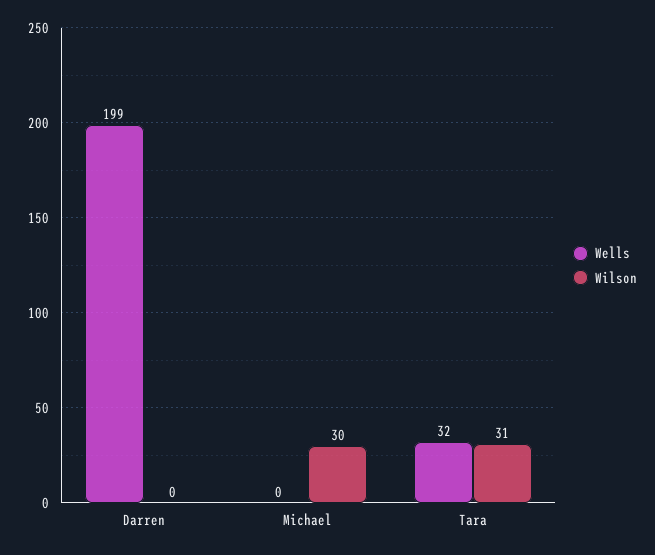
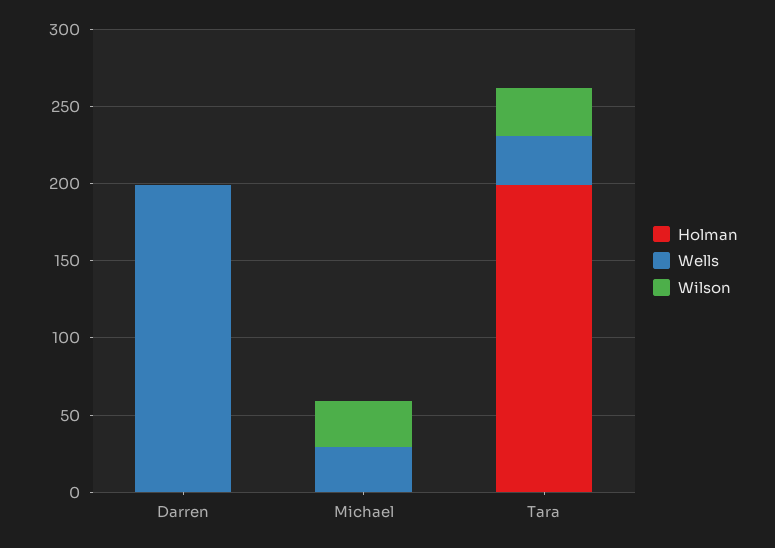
Wells, Michael: 0 -> 30
Holman, Darren: none -> 0
Holman, Michael: none -> 0
Holman, Tara: none -> 200

